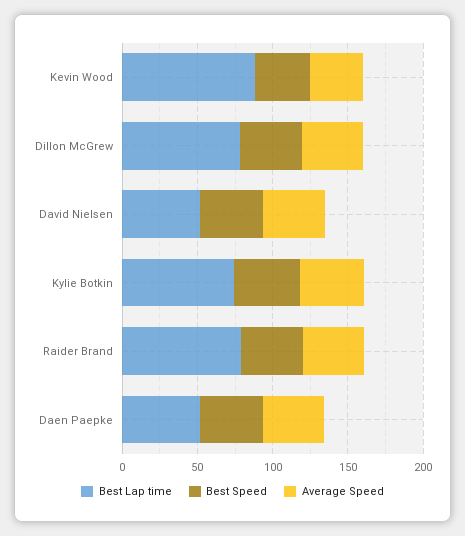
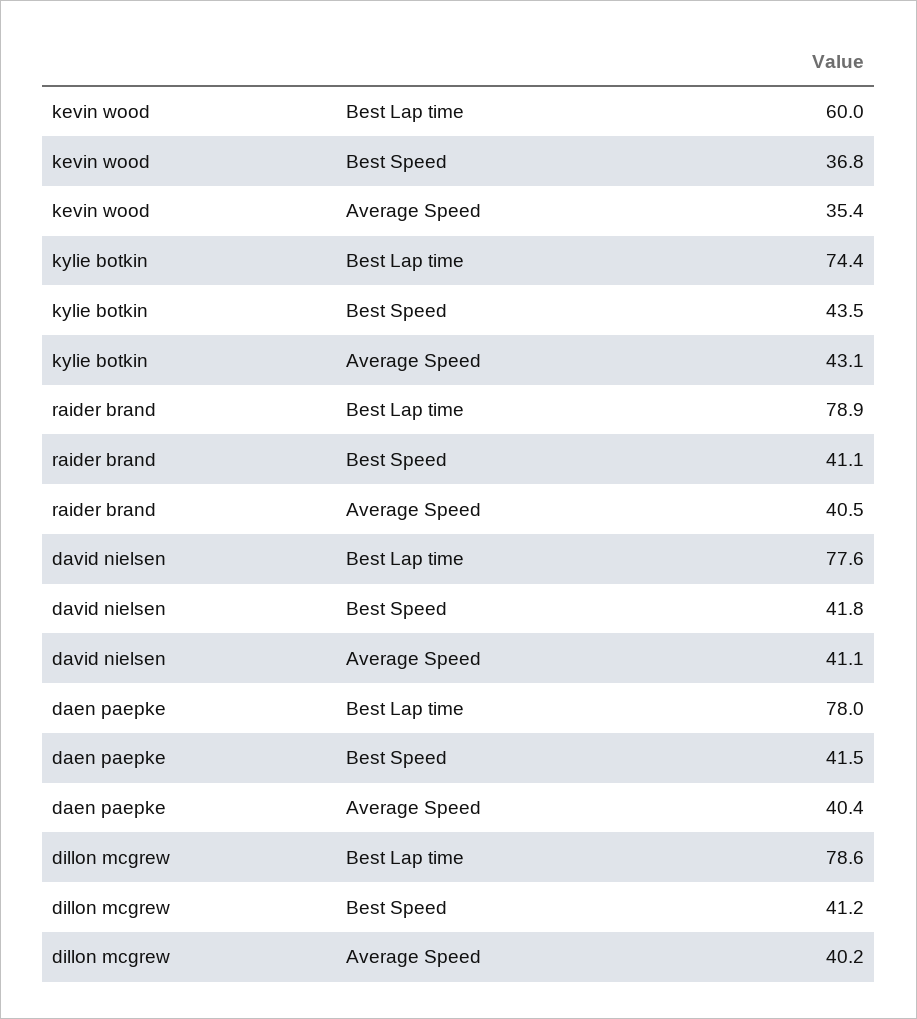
Best Lap time, Kevin Wood: 90 -> 60
Best Lap time, David Nielsen: 50 -> 77.6
Best Lap time, Daen Paepke: 50 -> 78

